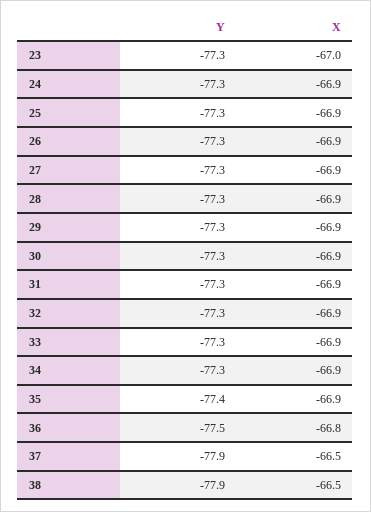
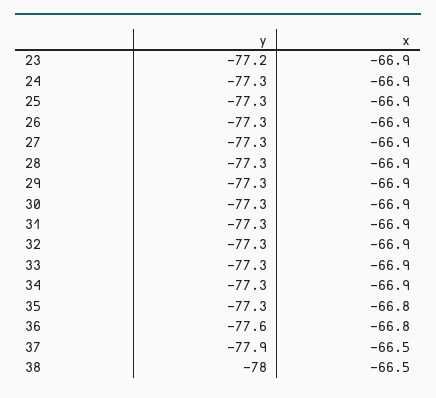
Y, 23: -77.3 -> -77.2
X, 23: -67 -> -66.9
Y, 35: -77.4 -> -77.3
X, 35: -66.9 -> -66.8
Y, 36: -77.5 -> -77.6
Y, 38: -77.9 -> -78

